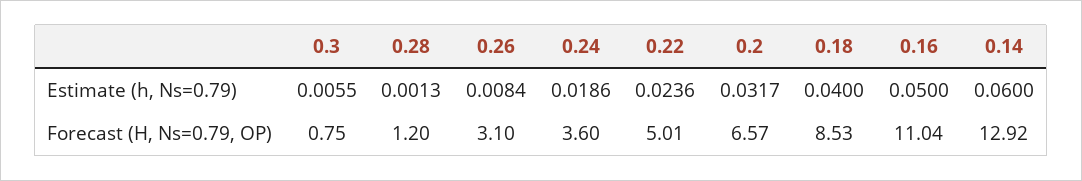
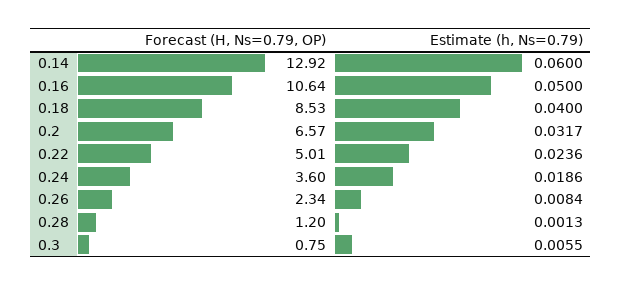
0.26, Forecast (H, Ns=0.79, OP): 3.1 -> 2.34
0.16, Forecast (H, Ns=0.79, OP): 11.04 -> 10.64

